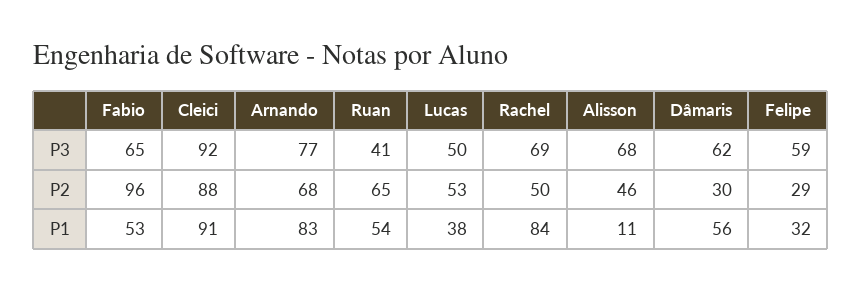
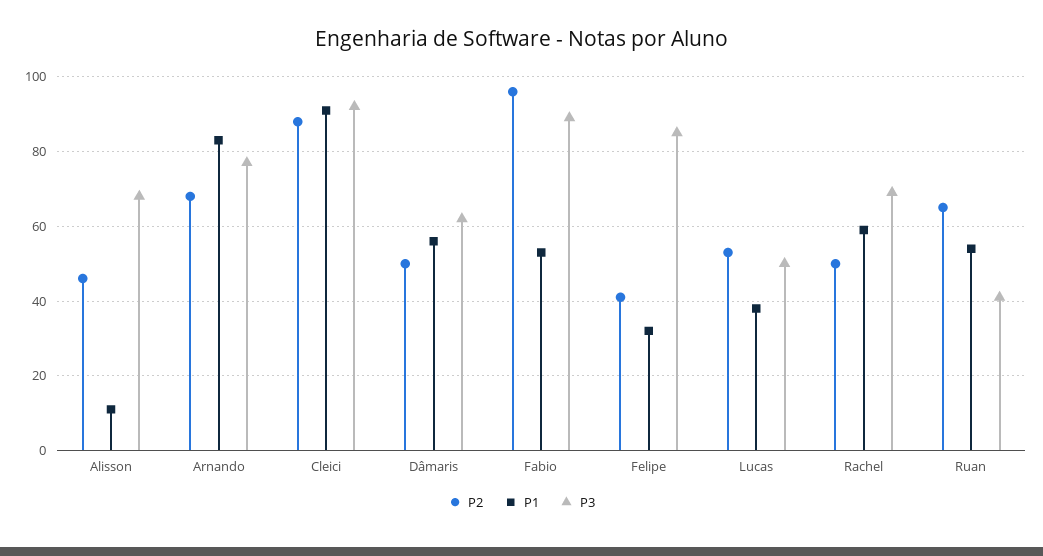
P3, Fabio: 65 -> 90
P3, Felipe: 59 -> 85
P2, Dâmaris: 30 -> 50
P2, Felipe: 29 -> 40
P1, Rachel: 84 -> 60

